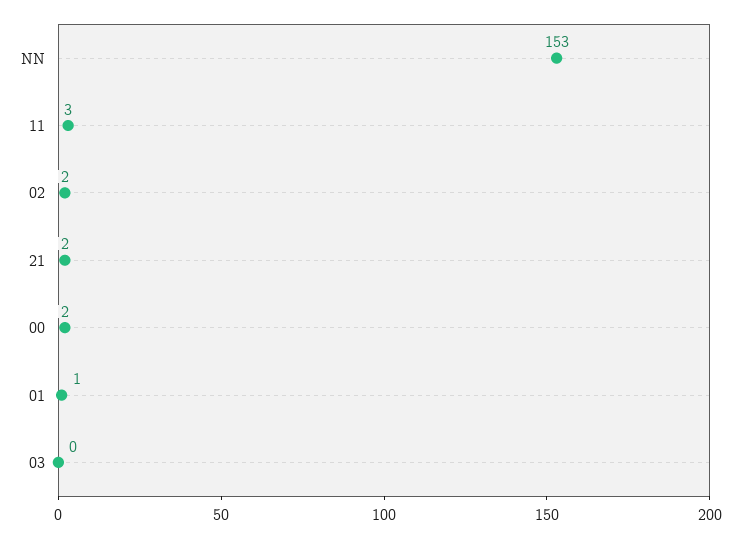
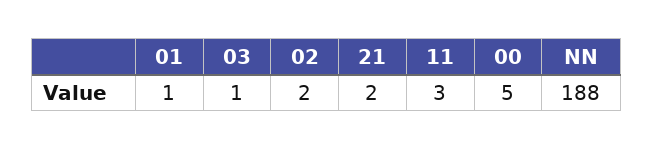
NN: 153 -> 188
00: 2 -> 5
03: 0 -> 1

